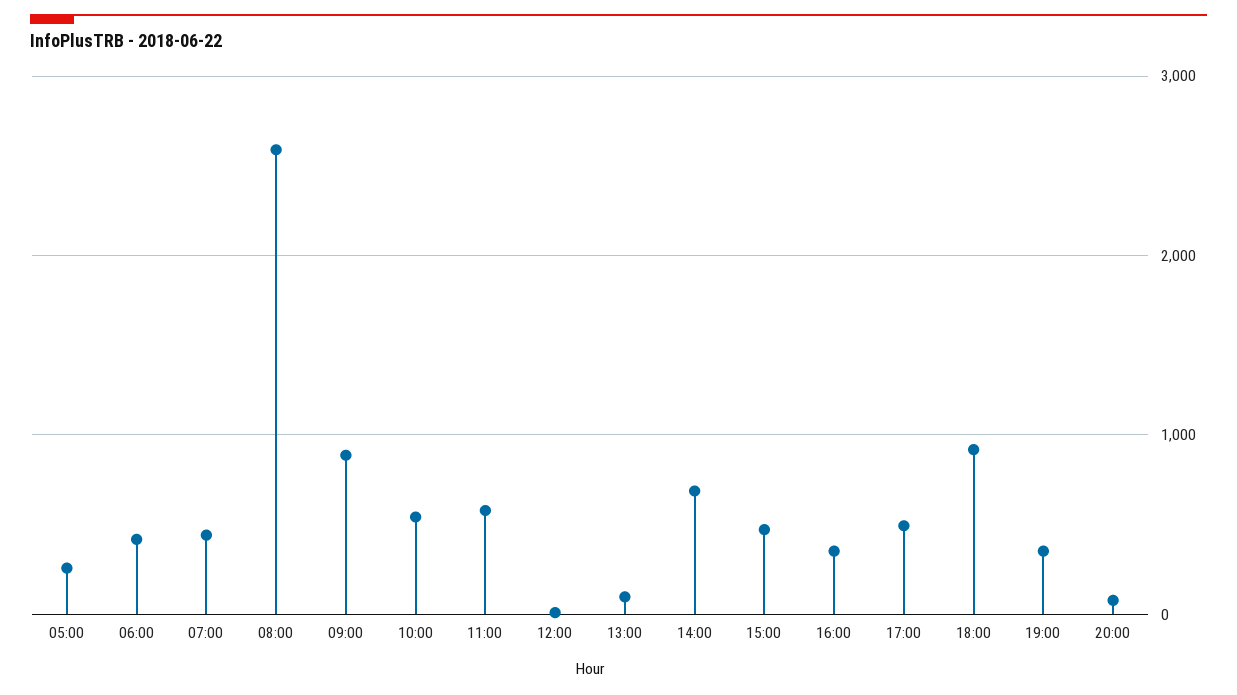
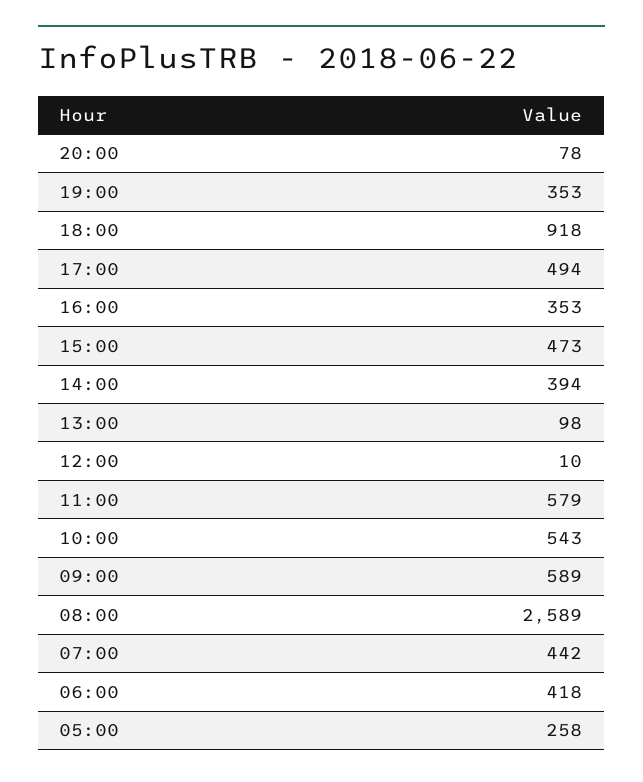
09:00: 900 -> 589
14:00: 700 -> 394

